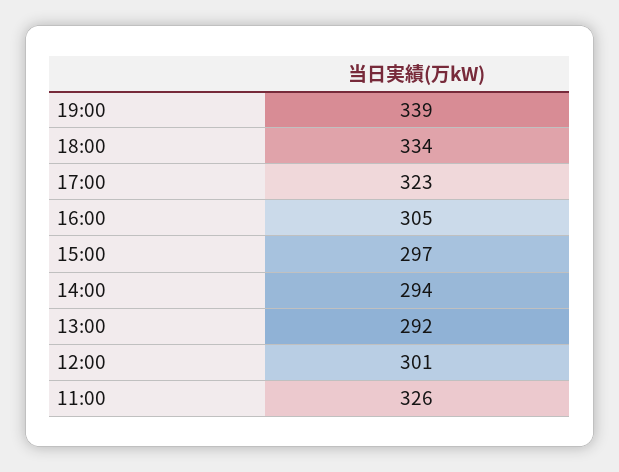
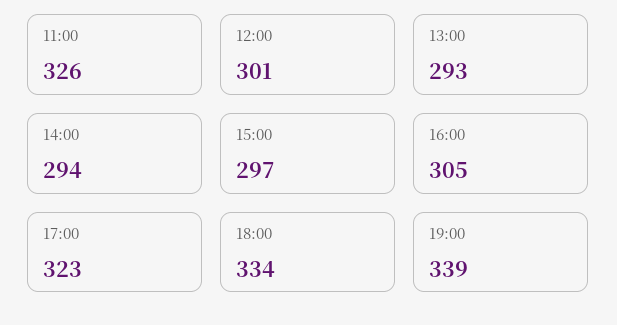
13:00: 292 -> 293

